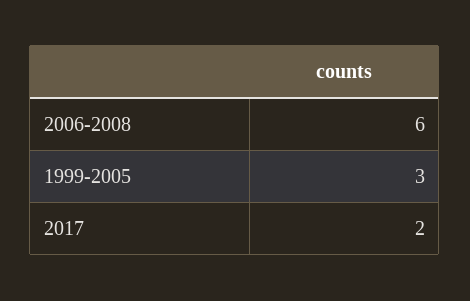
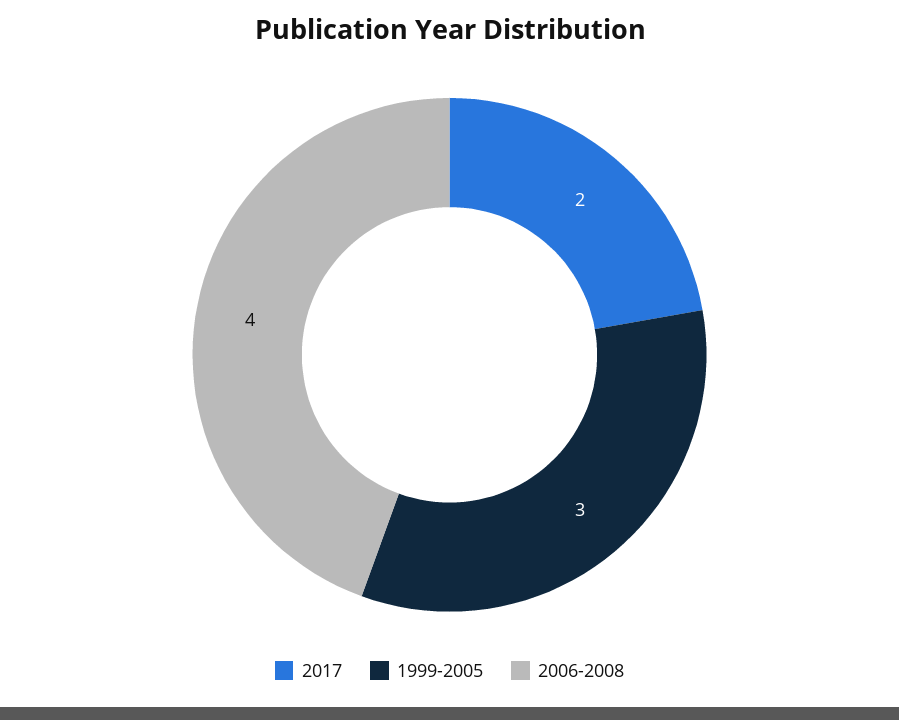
2006-2008: 6 -> 4

